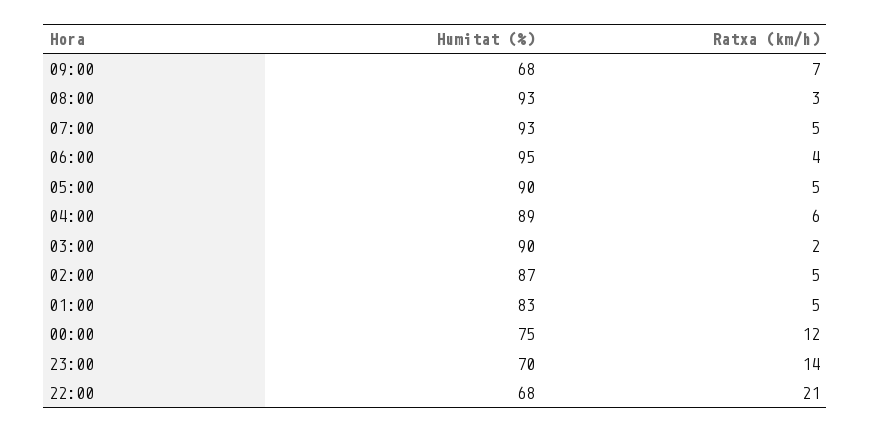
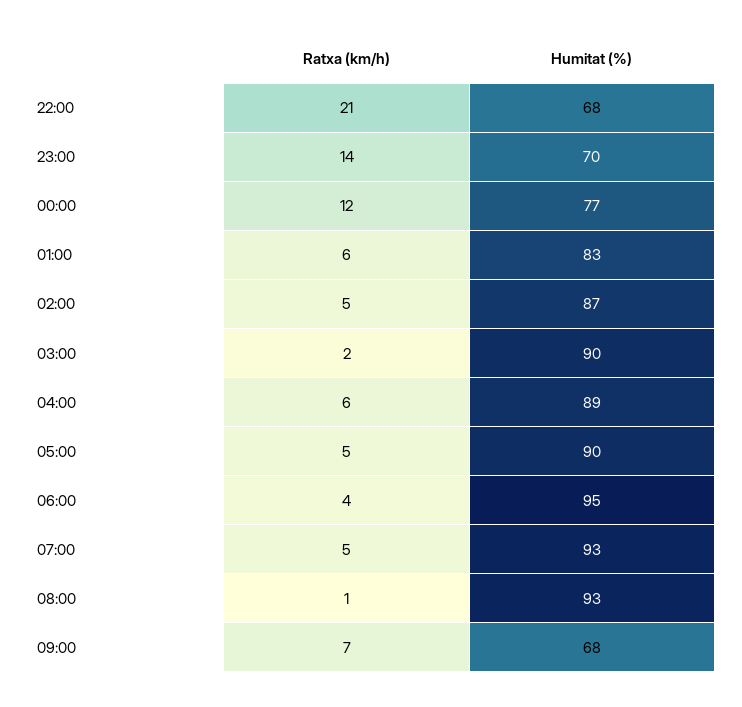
Ratxa (km/h), 08:00: 3 -> 1
Ratxa (km/h), 01:00: 5 -> 6
Humitat (%), 00:00: 75 -> 77

